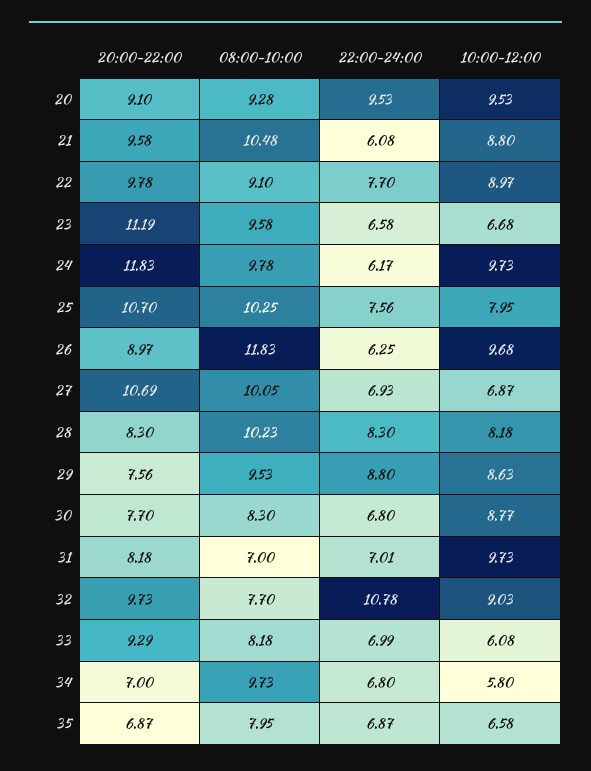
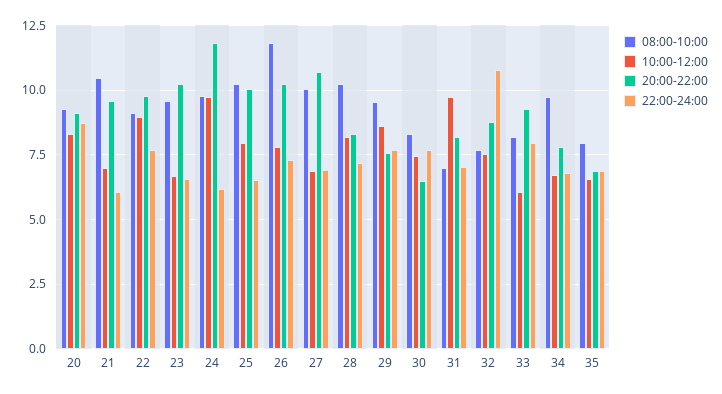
22:00-24:00, 20: 9.53 -> 8.75
10:00-12:00, 20: 9.53 -> 8.25
10:00-12:00, 21: 8.8 -> 7
20:00-22:00, 23: 11.19 -> 10.25
20:00-22:00, 25: 10.7 -> 10
22:00-24:00, 25: 7.56 -> 6.5
20:00-22:00, 26: 8.97 -> 10.25
22:00-24:00, 26: 6.25 -> 7.25
10:00-12:00, 26: 9.68 -> 7.75
22:00-24:00, 28: 8.3 -> 7.25
22:00-24:00, 29: 8.8 -> 7.75
20:00-22:00, 30: 7.7 -> 6.5
22:00-24:00, 30: 6.8 -> 7.75
10:00-12:00, 30: 8.77 -> 7.5
20:00-22:00, 32: 9.73 -> 8.75
10:00-12:00, 32: 9.03 -> 7.5
22:00-24:00, 33: 6.99 -> 8
20:00-22:00, 34: 7 -> 7.75
10:00-12:00, 34: 5.8 -> 6.75

